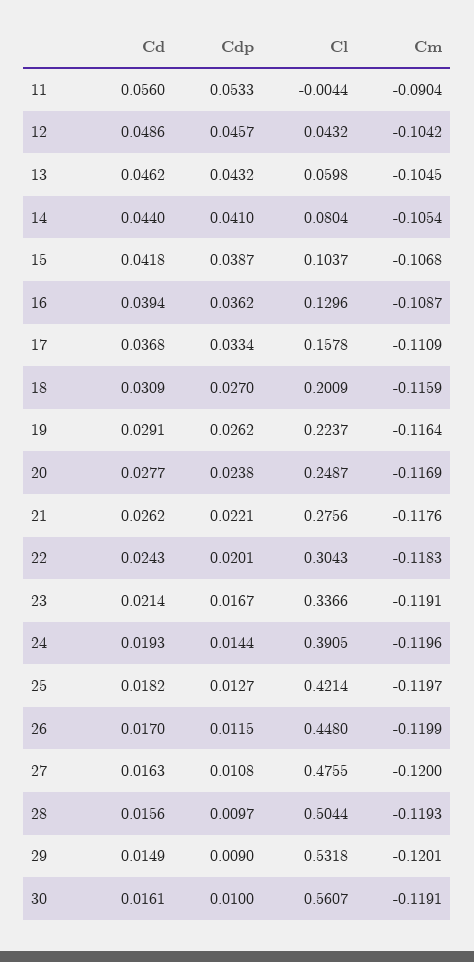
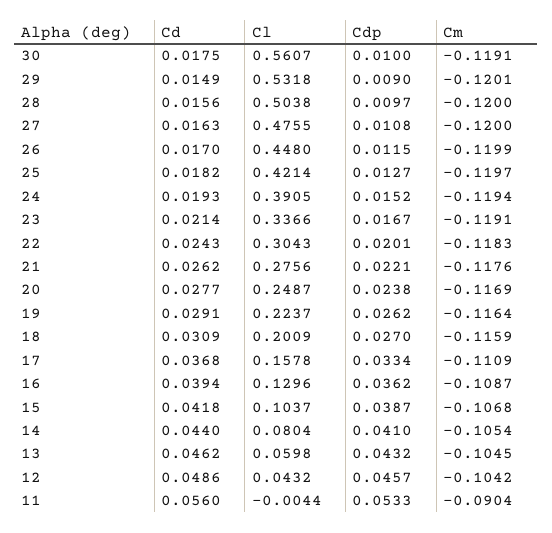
Cdp, 24: 0.0144 -> 0.0152
Cm, 24: -0.1196 -> -0.1194
Cl, 28: 0.5044 -> 0.5038
Cm, 28: -0.1193 -> -0.12
Cd, 30: 0.0161 -> 0.0175

